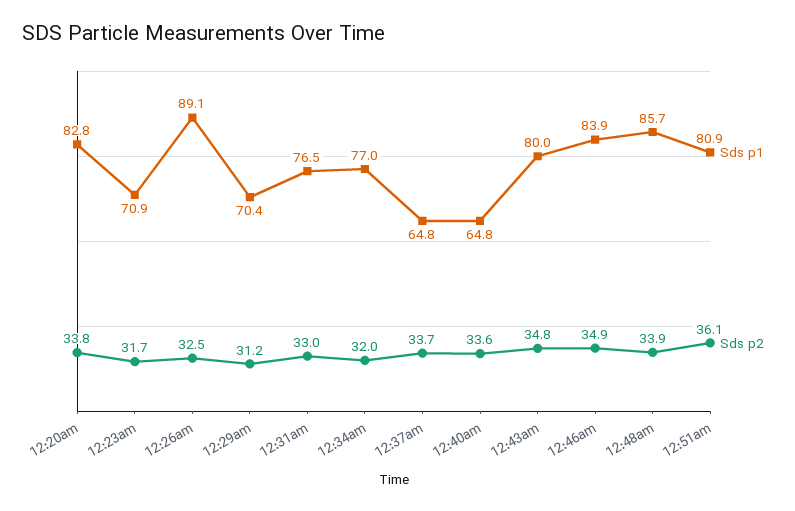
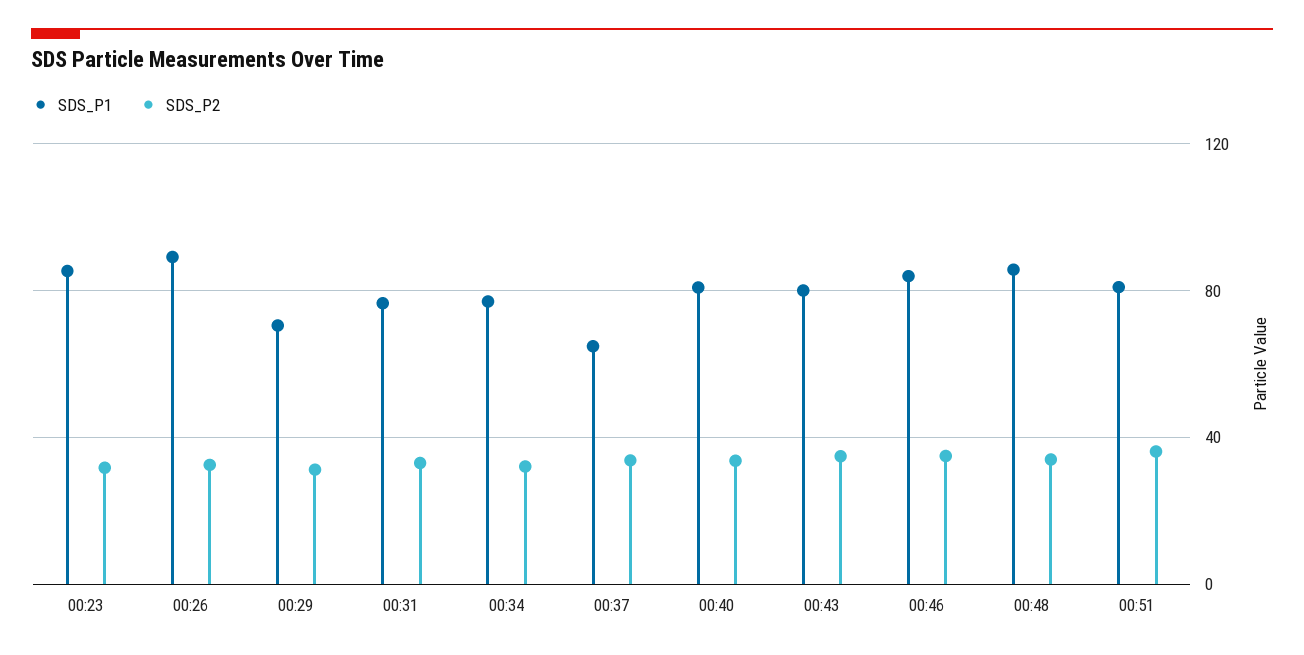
Sds p1, 12:20am: 82.8 -> none
Sds p2, 12:20am: 33.8 -> none
Sds p1, 12:23am: 70.9 -> 85
Sds p1, 12:40am: 64.8 -> 80

